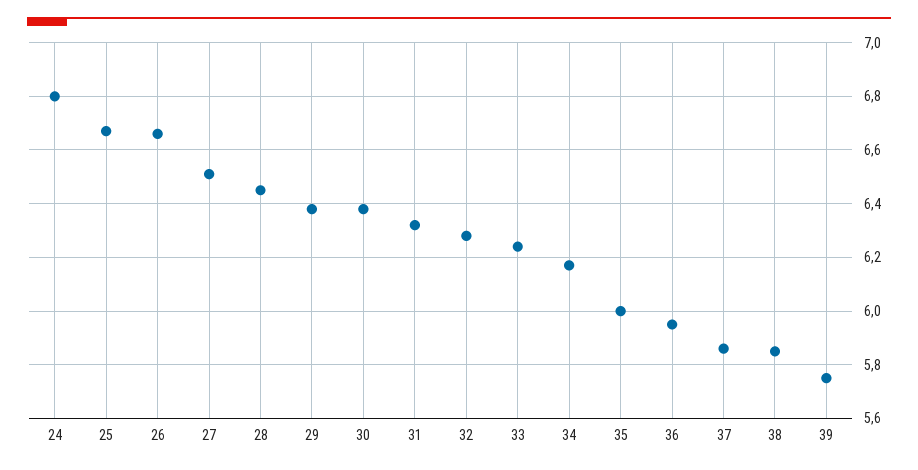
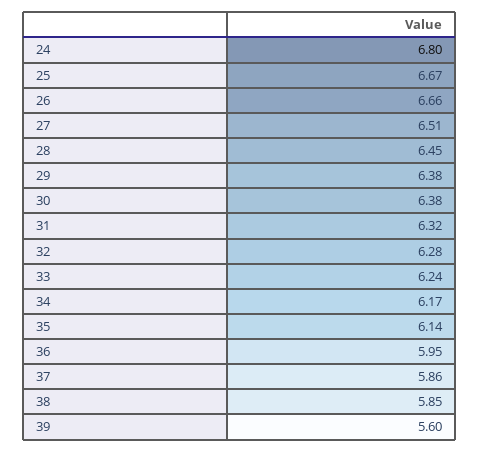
35: 6 -> 6.14
39: 5.75 -> 5.6

